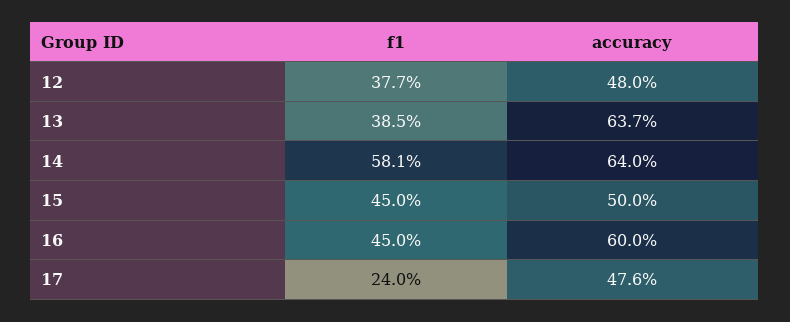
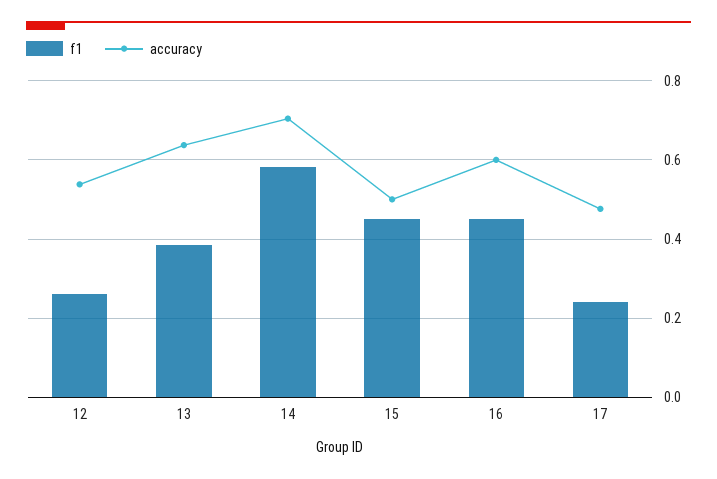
f1, 12: 0.377 -> 0.26
accuracy, 12: 0.48 -> 0.54
accuracy, 14: 0.64 -> 0.7

